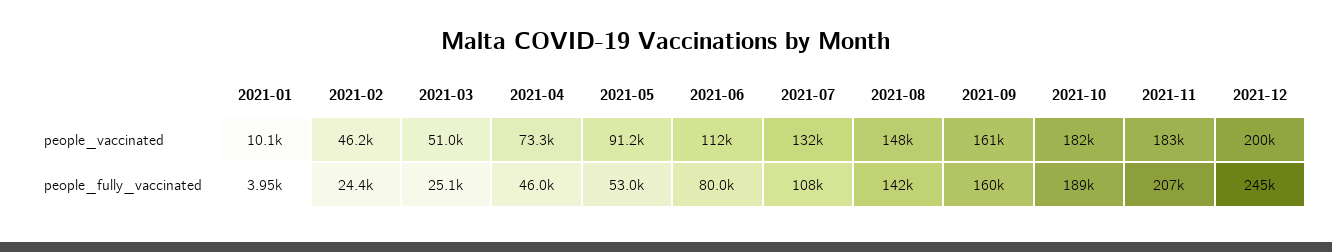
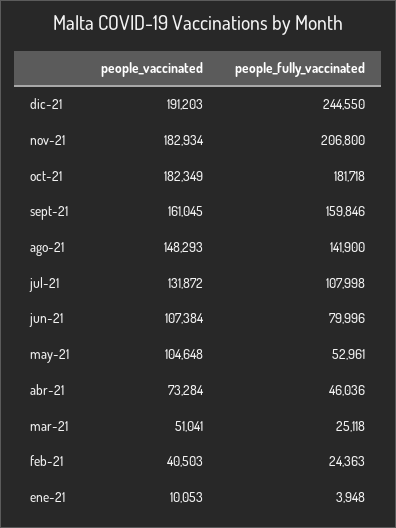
2021-02, people_vaccinated: 46200 -> 40503
2021-05, people_vaccinated: 91200 -> 104648
2021-06, people_vaccinated: 112000 -> 107384
2021-12, people_vaccinated: 200000 -> 191203
2021-10, people_fully_vaccinated: 189000 -> 181718

